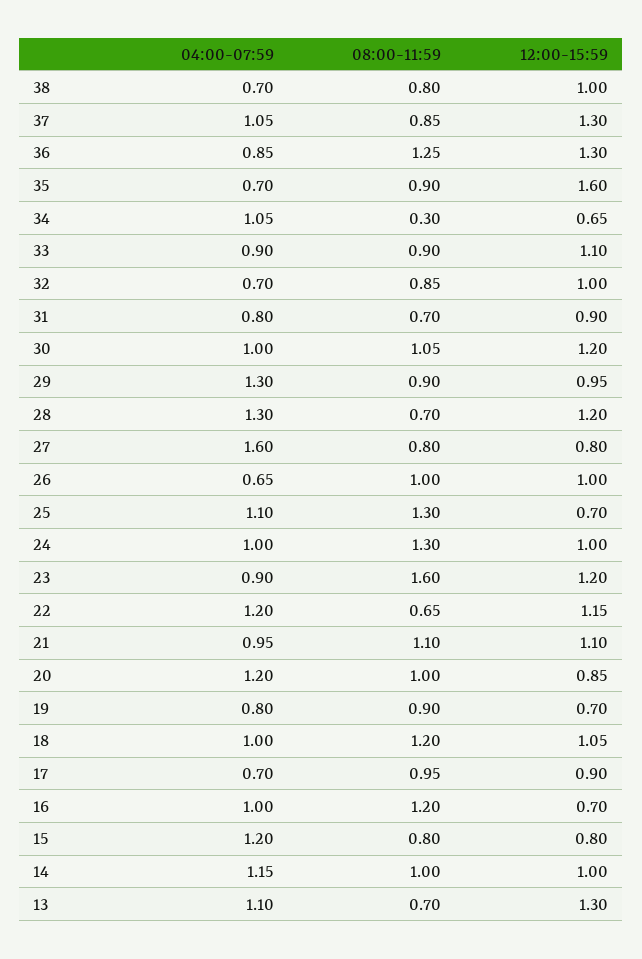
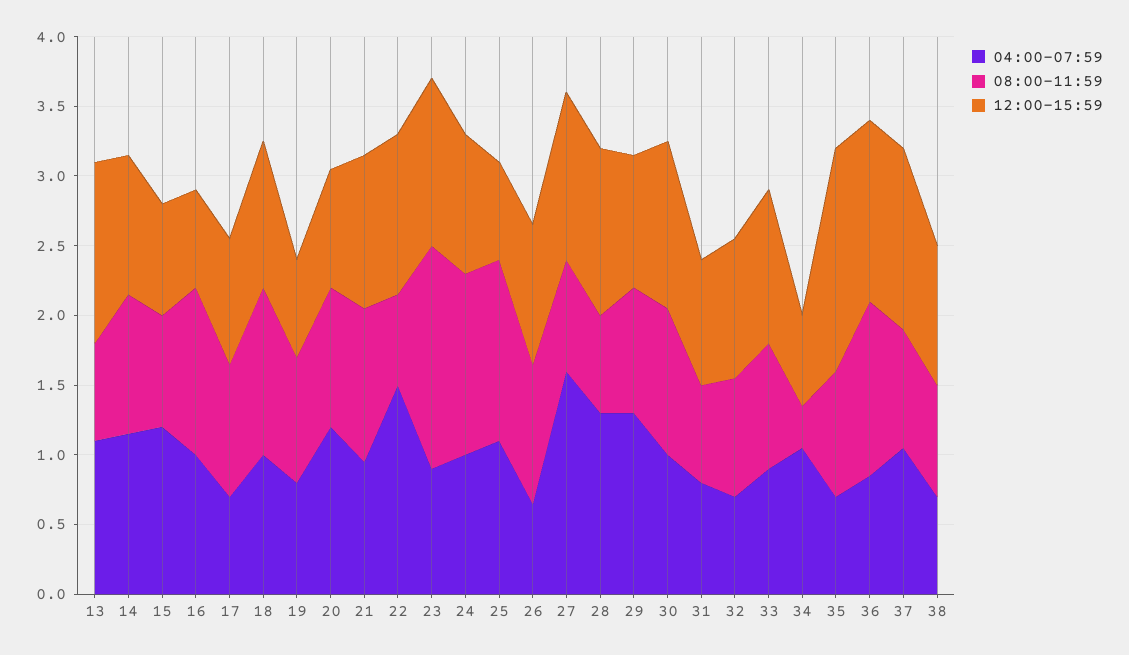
12:00-15:59, 27: 0.8 -> 1.2
04:00-07:59, 22: 1.2 -> 1.5

